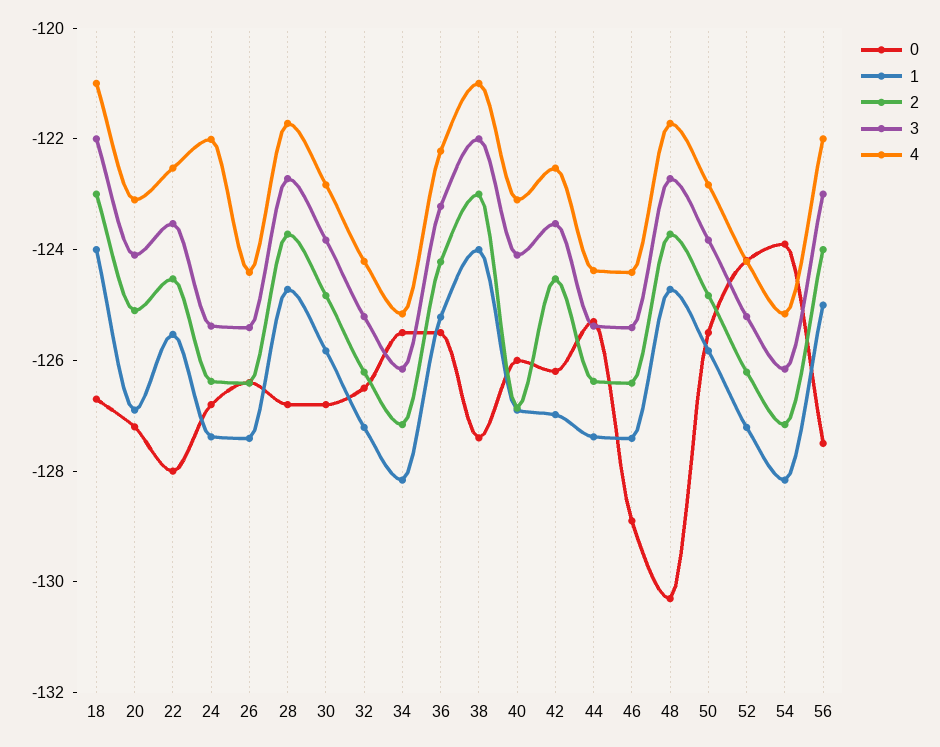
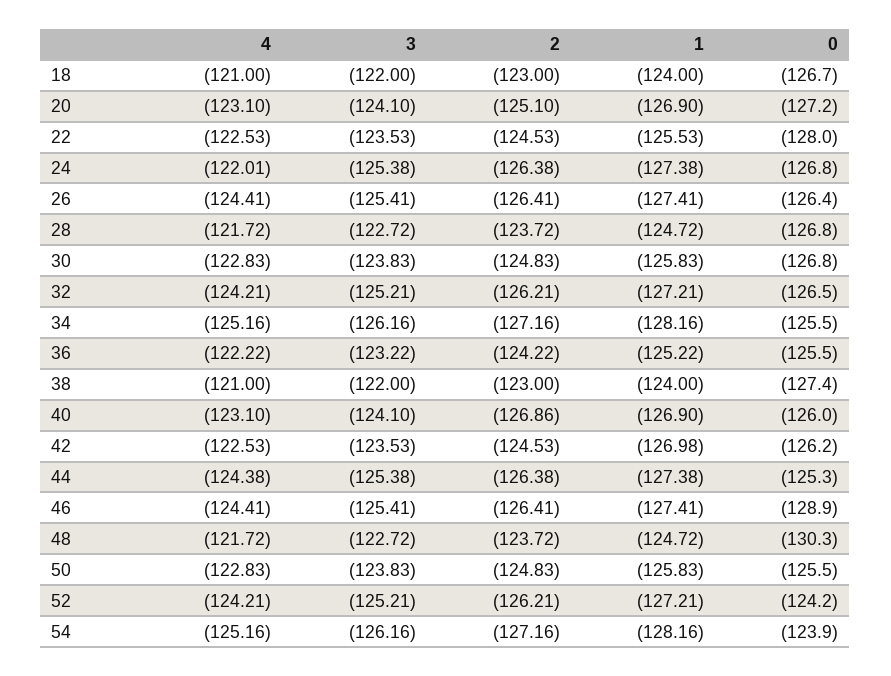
0, 56: -127.5 -> none
1, 56: -125 -> none
2, 56: -124 -> none
3, 56: -123 -> none
4, 56: -122 -> none

